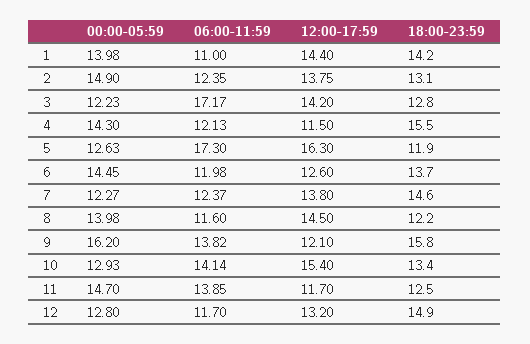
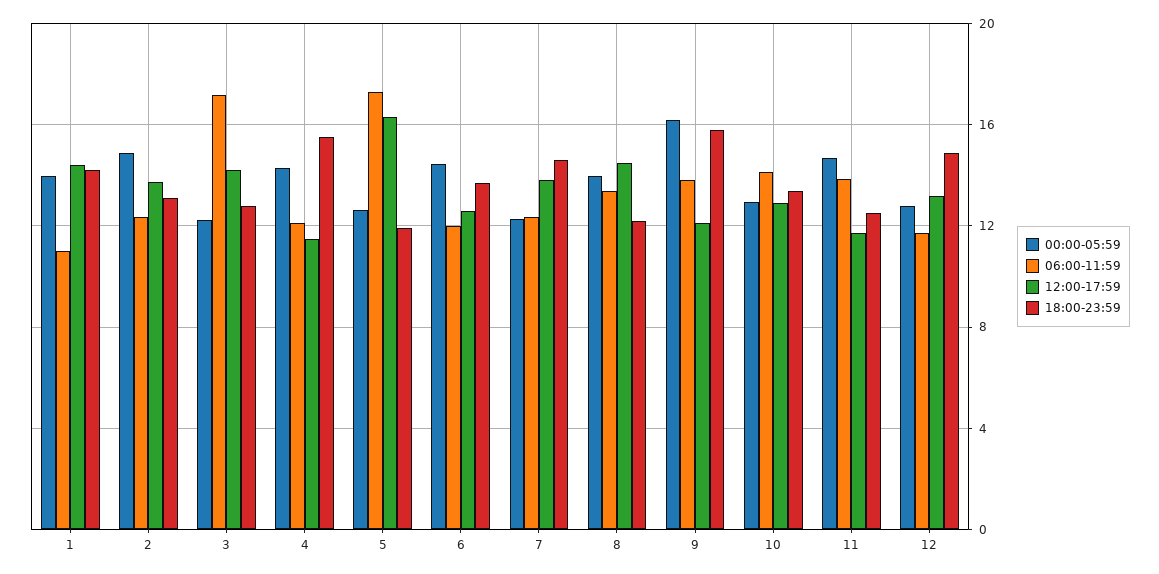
06:00-11:59, 8: 11.6 -> 13.5
12:00-17:59, 10: 15.4 -> 13

